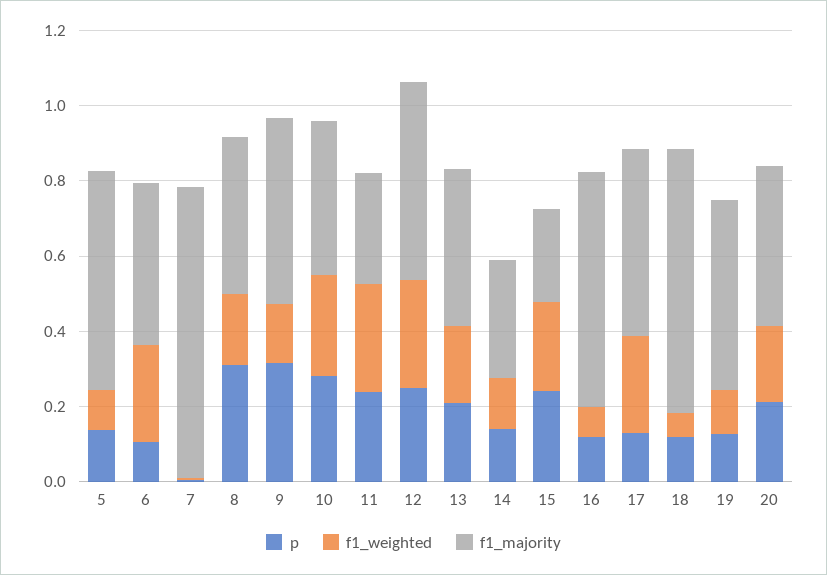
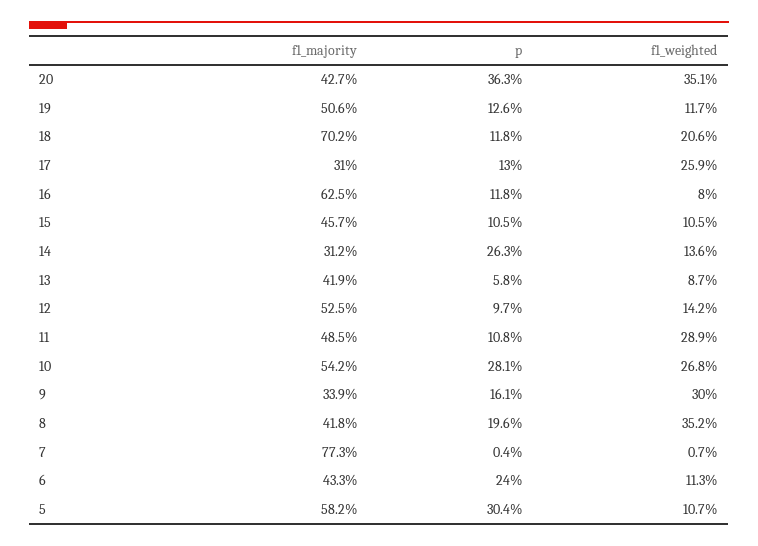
p, 5: 0.15 -> 0.304
p, 6: 0.1 -> 0.24
f1_weighted, 6: 0.25 -> 0.113
p, 8: 0.3 -> 0.196
f1_weighted, 8: 0.2 -> 0.352
p, 9: 0.3 -> 0.161
f1_weighted, 9: 0.15 -> 0.3
f1_majority, 9: 0.5 -> 0.339
f1_majority, 10: 0.4 -> 0.542
p, 11: 0.25 -> 0.108
f1_majority, 11: 0.3 -> 0.485
p, 12: 0.25 -> 0.097
f1_weighted, 12: 0.3 -> 0.142
p, 13: 0.2 -> 0.058
f1_weighted, 13: 0.2 -> 0.087
p, 14: 0.15 -> 0.263
p, 15: 0.25 -> 0.105
f1_weighted, 15: 0.25 -> 0.105
f1_majority, 15: 0.25 -> 0.457
f1_majority, 17: 0.5 -> 0.31
f1_weighted, 18: 0.05 -> 0.206
p, 20: 0.2 -> 0.363
f1_weighted, 20: 0.2 -> 0.351

